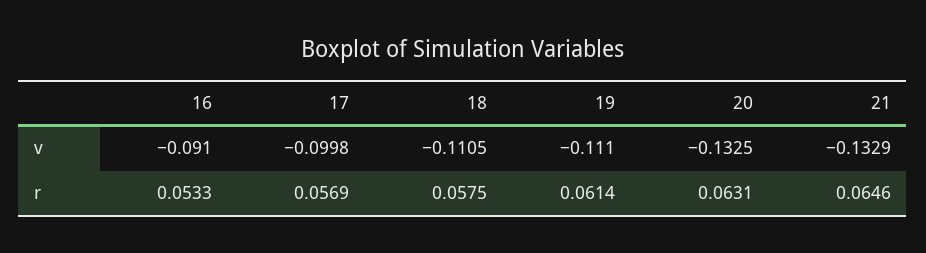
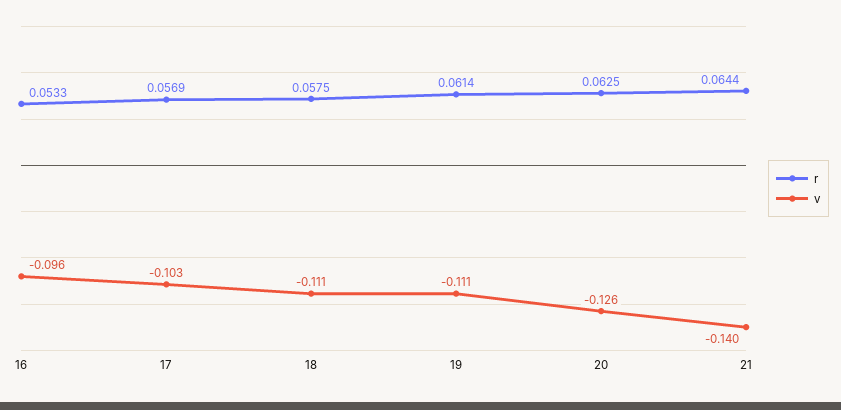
v, 16: -0.091 -> -0.096
v, 17: -0.0998 -> -0.103
v, 20: -0.1325 -> -0.126
v, 21: -0.1329 -> -0.14
r, 20: 0.0631 -> 0.0625
r, 21: 0.0646 -> 0.0644

